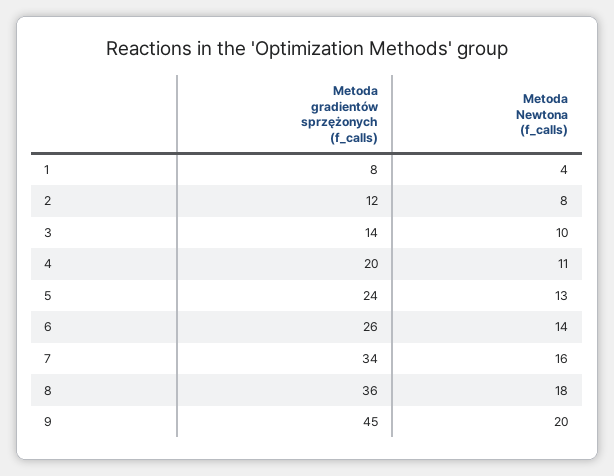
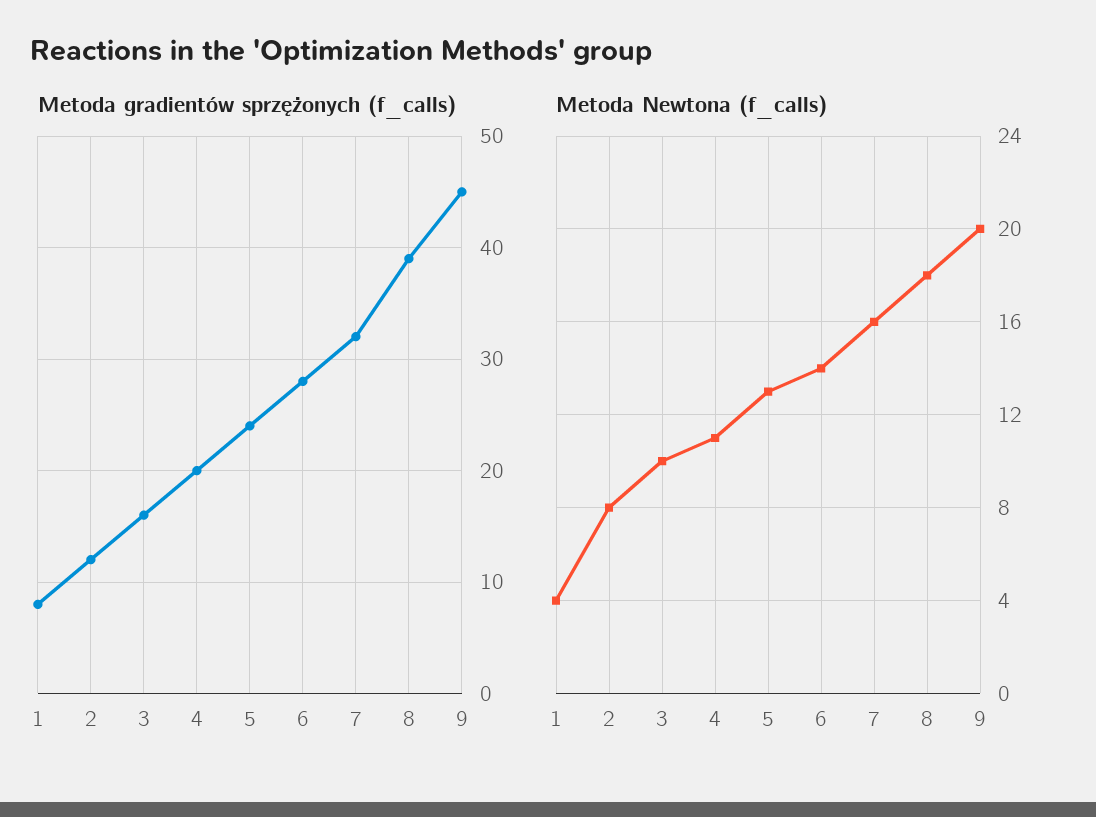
Metoda gradientów sprzężonych (f_calls), 3: 14 -> 16
Metoda gradientów sprzężonych (f_calls), 6: 26 -> 28
Metoda gradientów sprzężonych (f_calls), 7: 34 -> 32
Metoda gradientów sprzężonych (f_calls), 8: 36 -> 39

